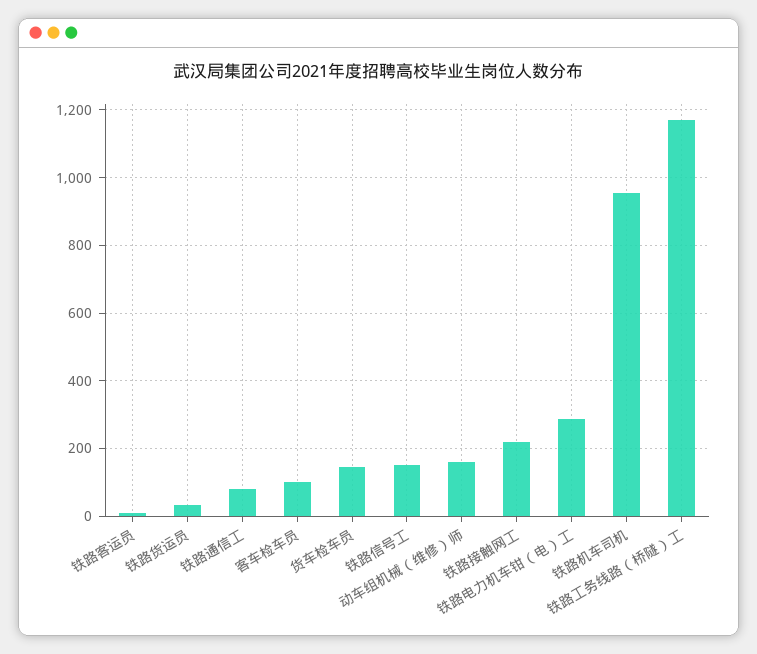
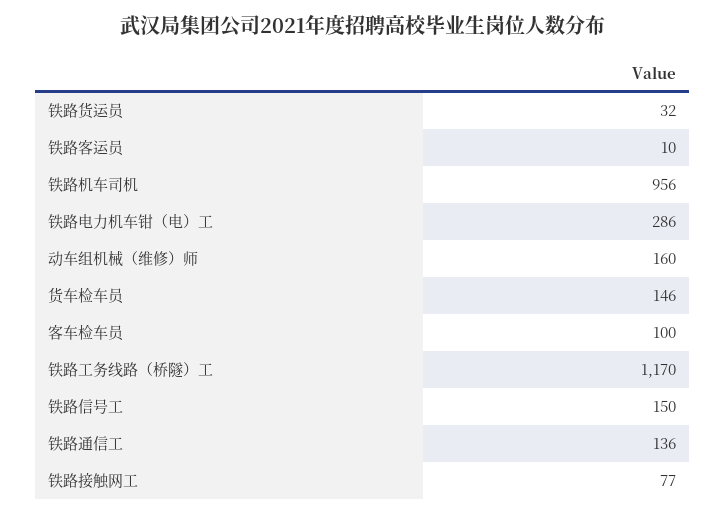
铁路通信工: 80 -> 136
铁路接触网工: 220 -> 77

